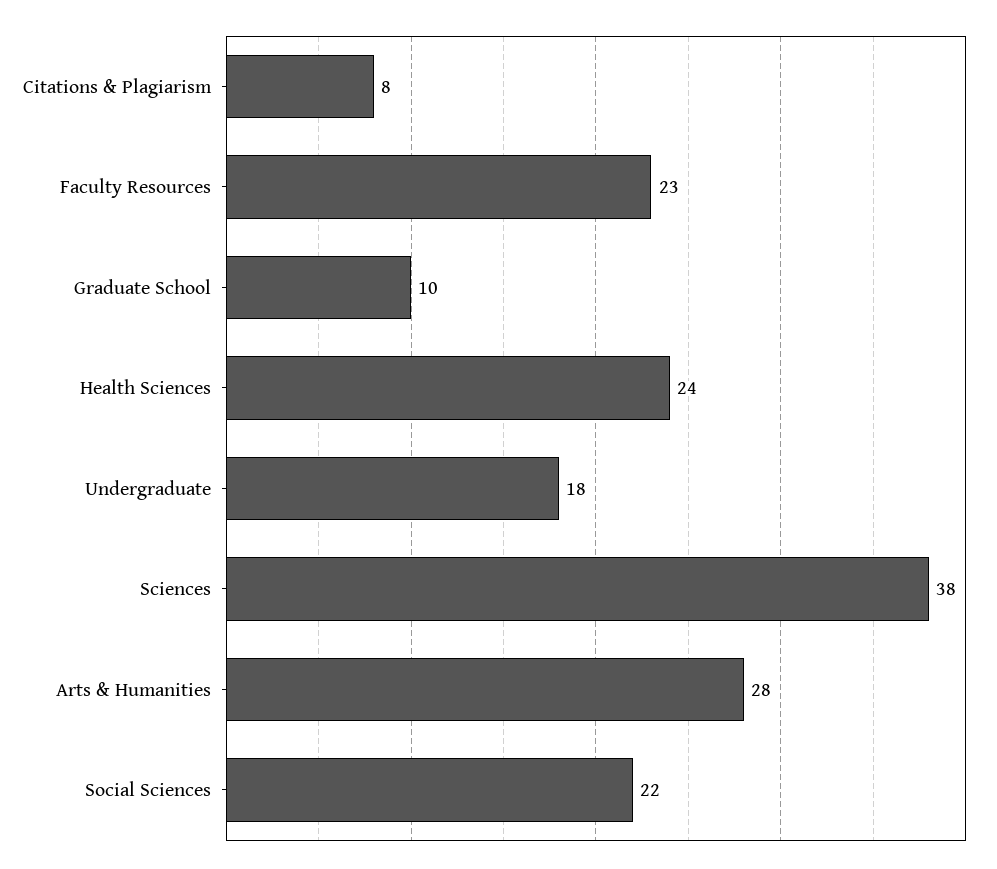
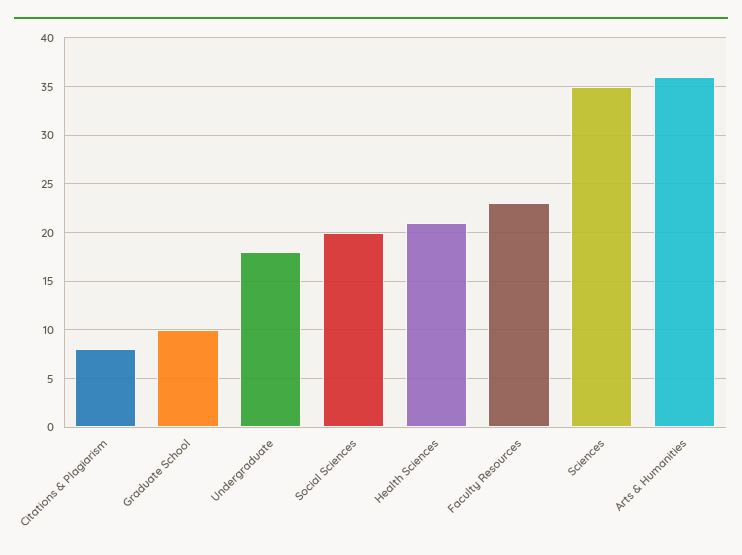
Health Sciences: 24 -> 21
Sciences: 38 -> 35
Arts & Humanities: 28 -> 36
Social Sciences: 22 -> 20

